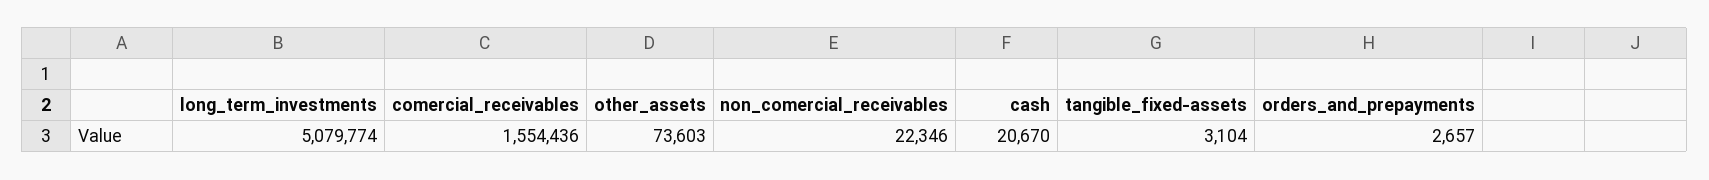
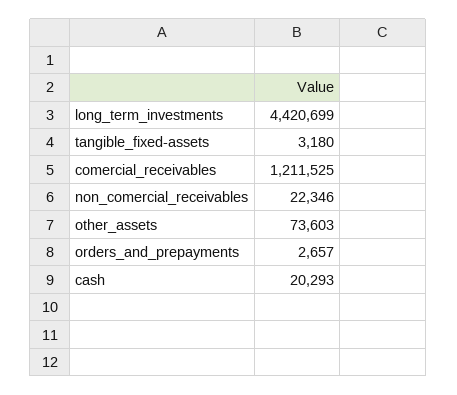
long_term_investments: 5079774 -> 4420699
comercial_receivables: 1554436 -> 1211525
cash: 20670 -> 20293
tangible_fixed-assets: 3104 -> 3180

